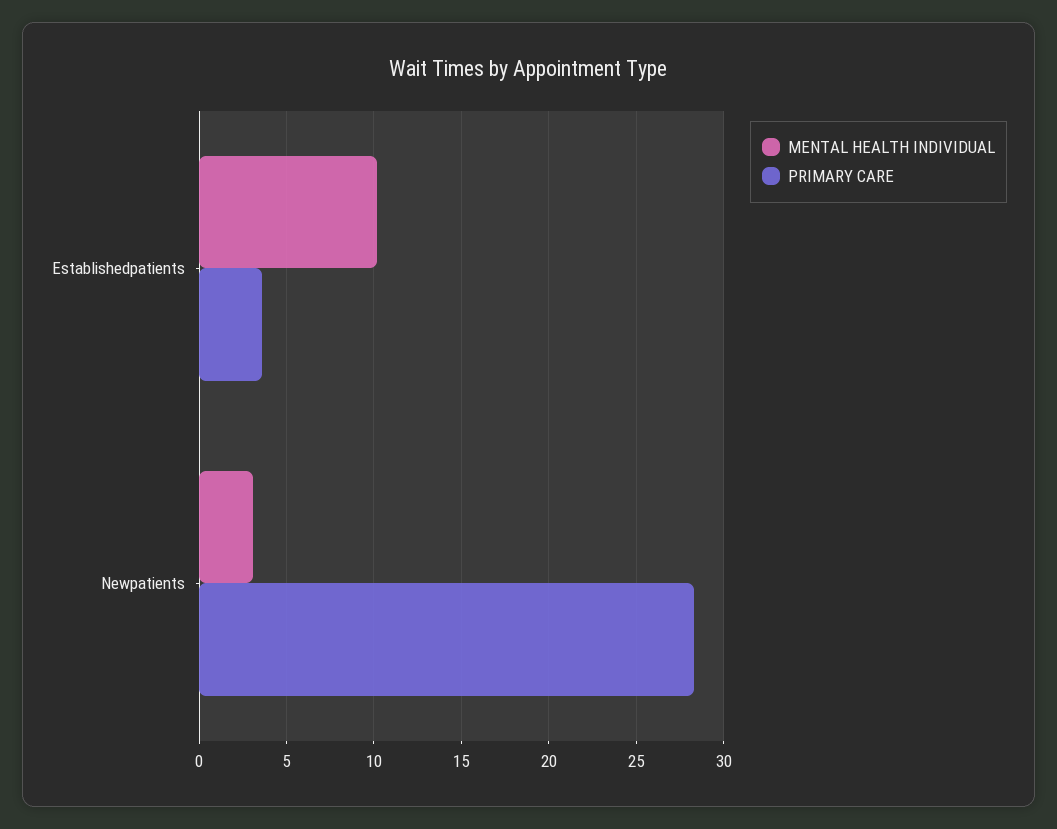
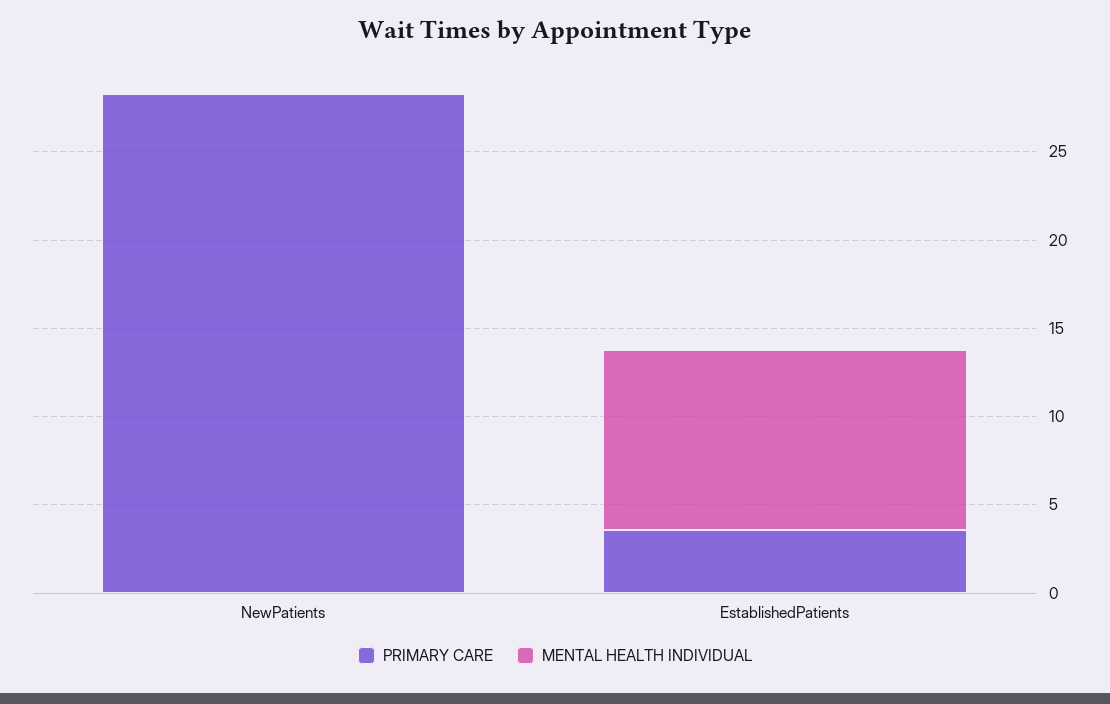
MENTAL HEALTH INDIVIDUAL, Newpatients: 3 -> 0

